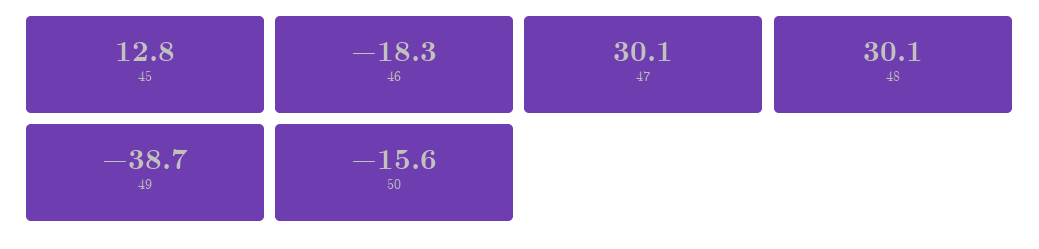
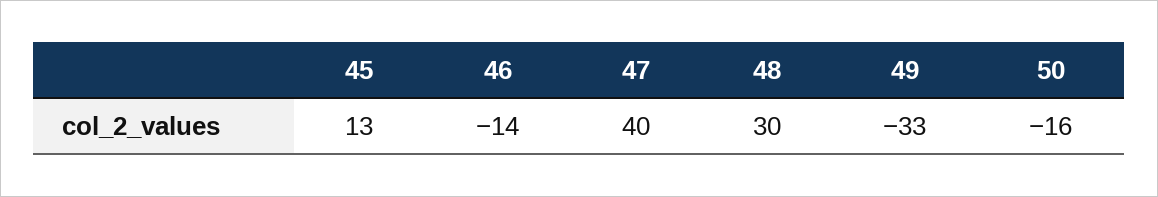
46: -18.3 -> -14
47: 30.1 -> 40
49: -38.7 -> -33

